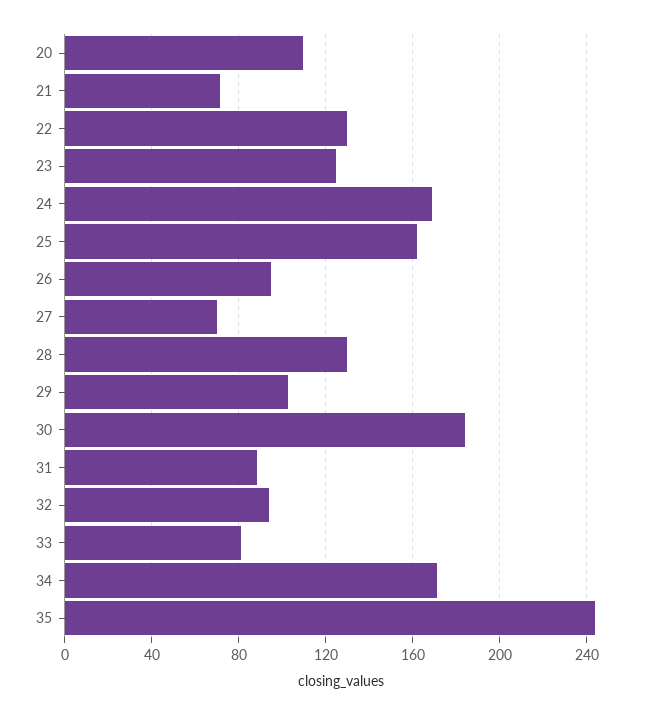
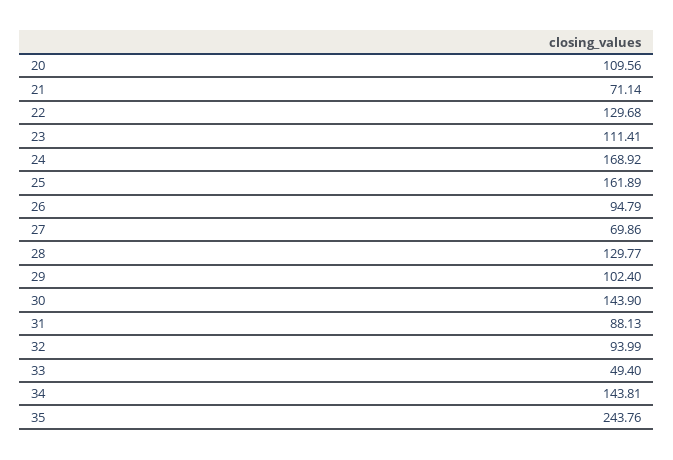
23: 125 -> 111.41
30: 185 -> 143.9
33: 80 -> 49.4
34: 170 -> 143.81

